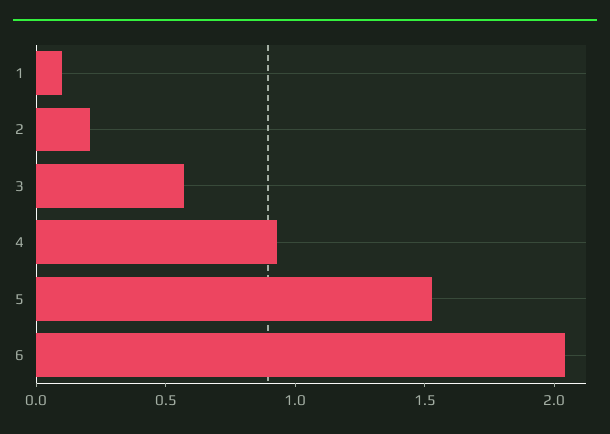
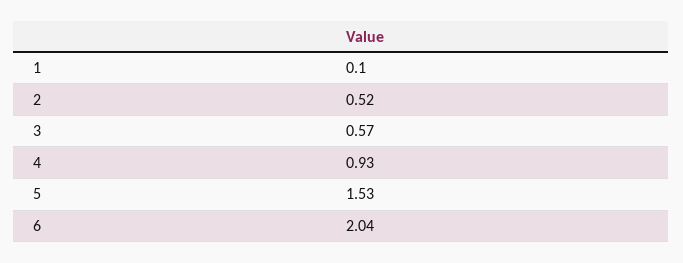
2: 0.2 -> 0.52

